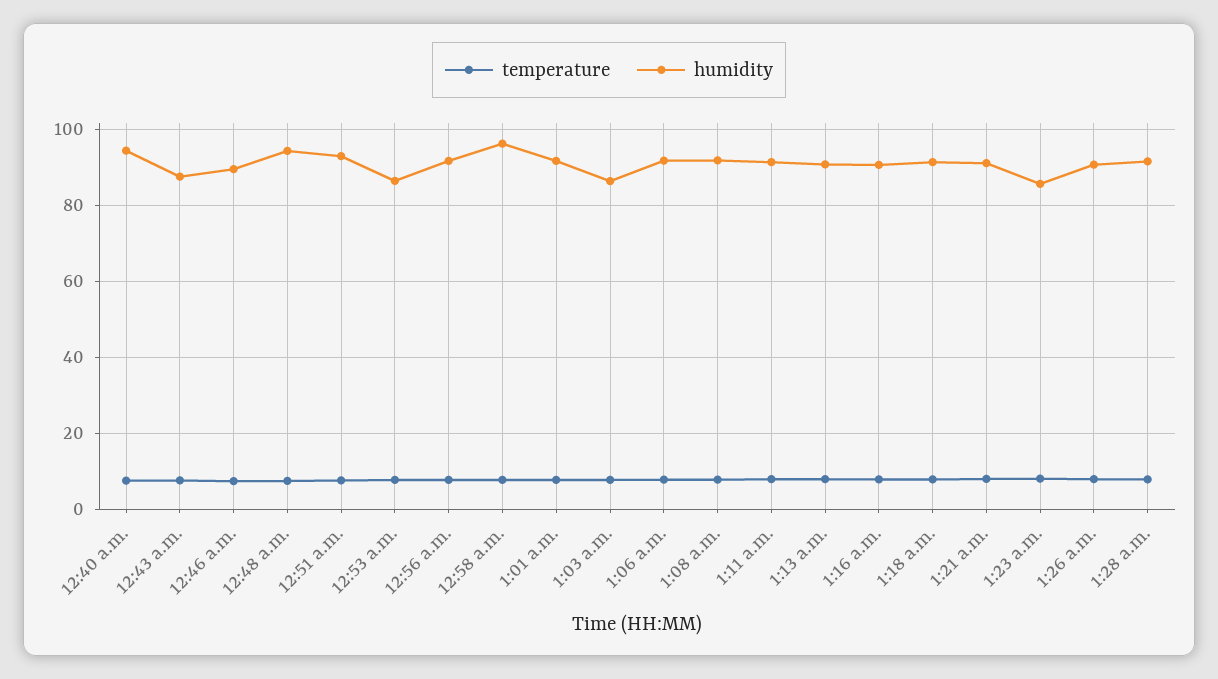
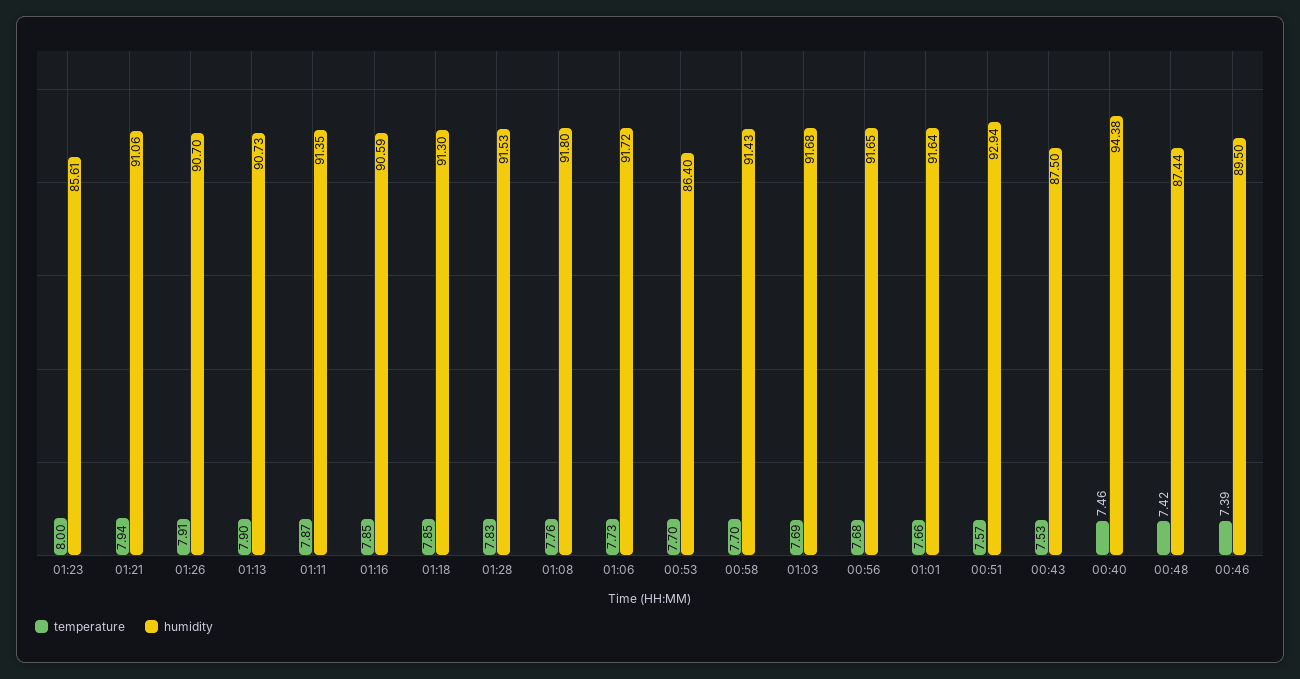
humidity, 12:48 a.m.: 94 -> 87.44
humidity, 12:58 a.m.: 96 -> 91.43
humidity, 1:03 a.m.: 86 -> 91.68

